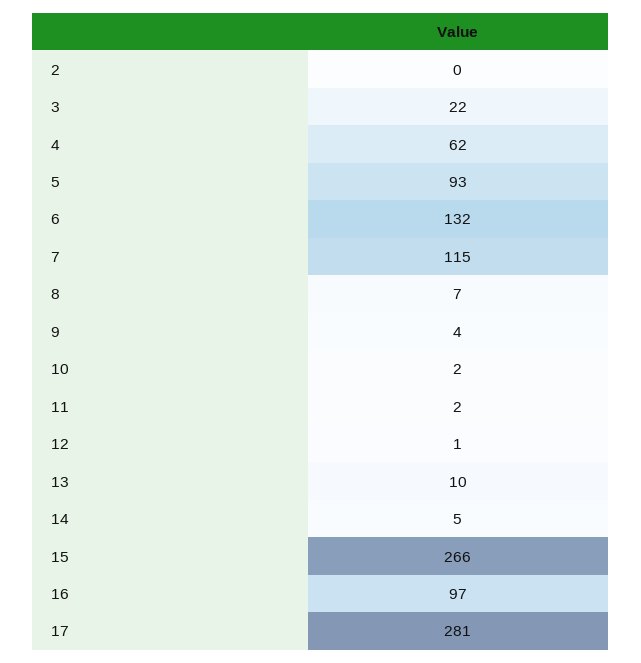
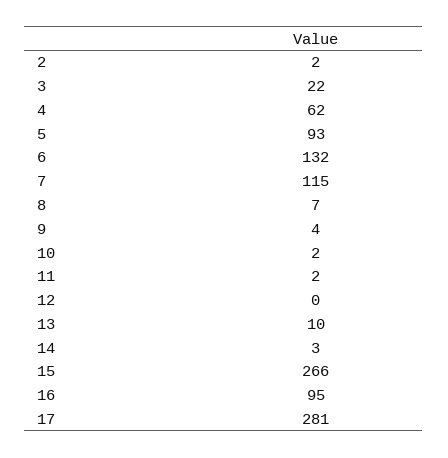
2: 0 -> 2
12: 1 -> 0
14: 5 -> 3
16: 97 -> 95

